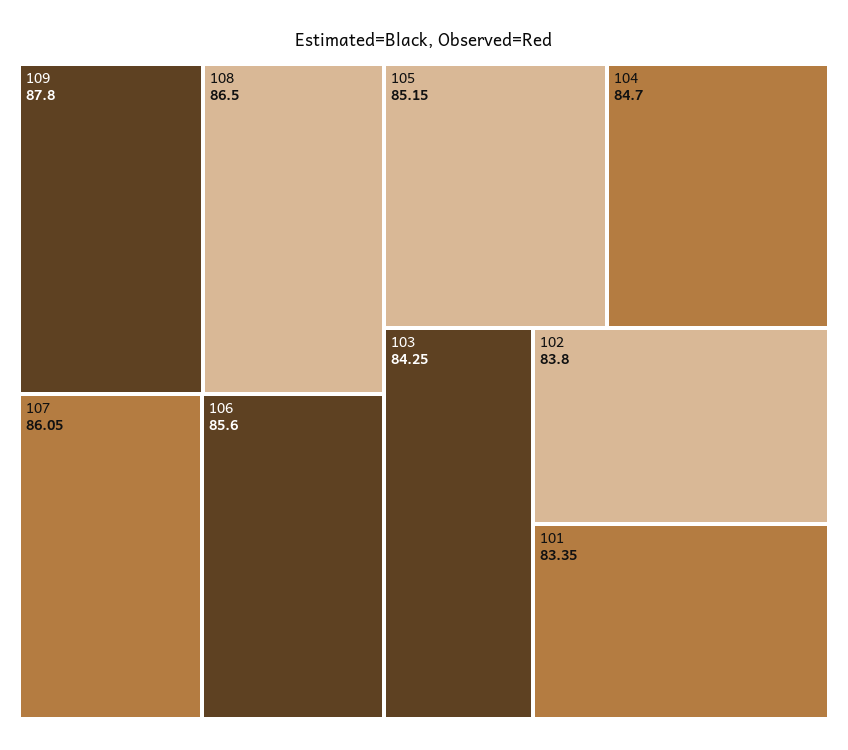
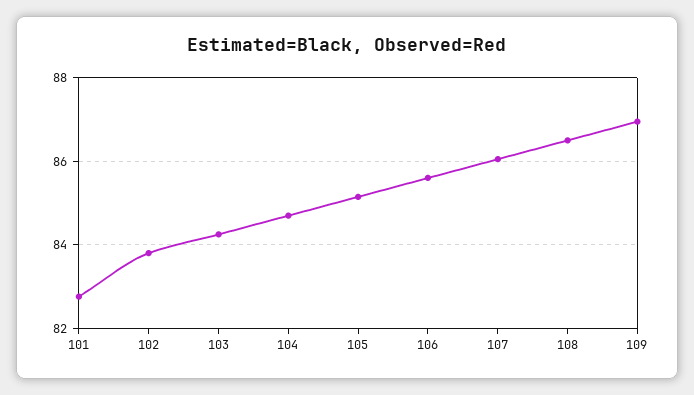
109: 87.8 -> 87
101: 83.35 -> 82.8

